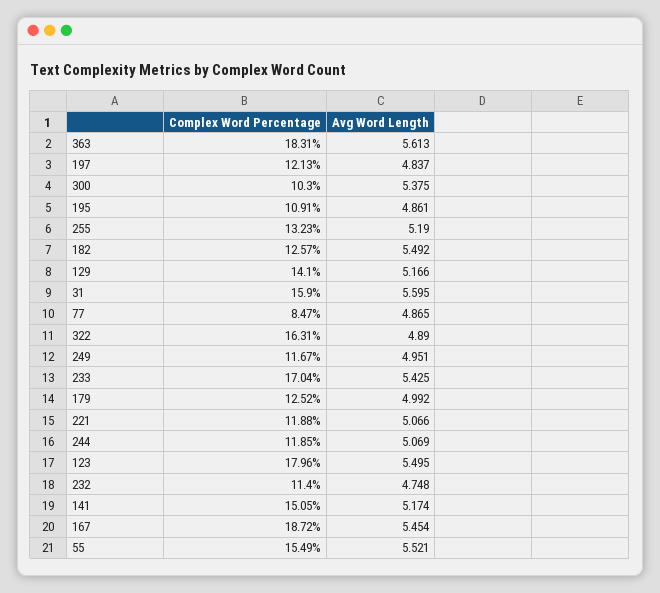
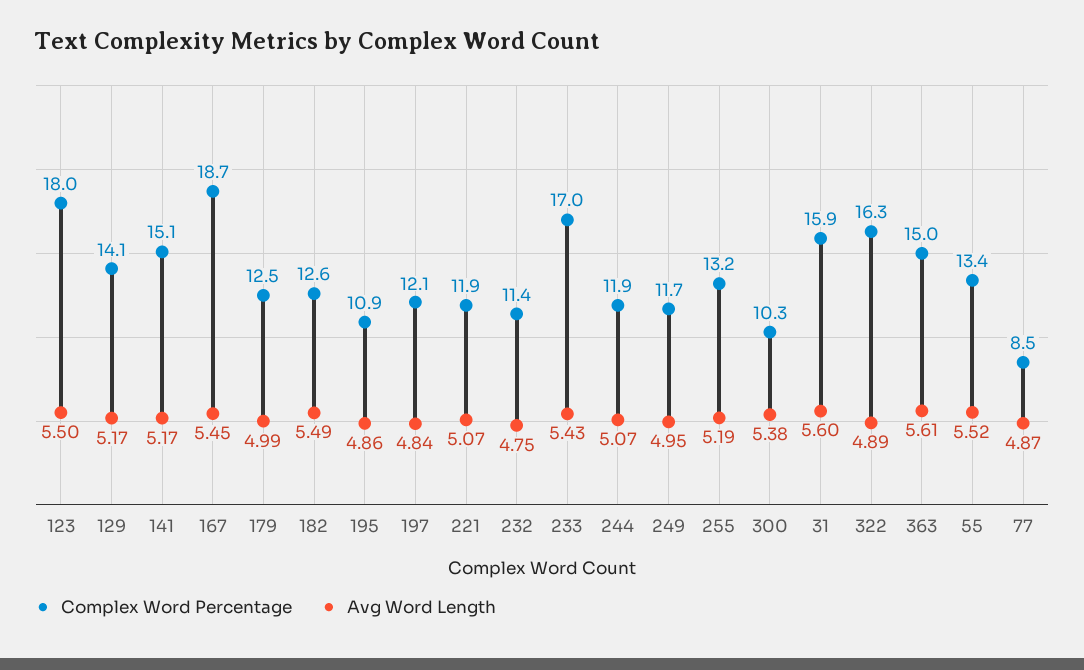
Complex Word Percentage, 363: 18.31 -> 15
Complex Word Percentage, 55: 15.49 -> 13.4

